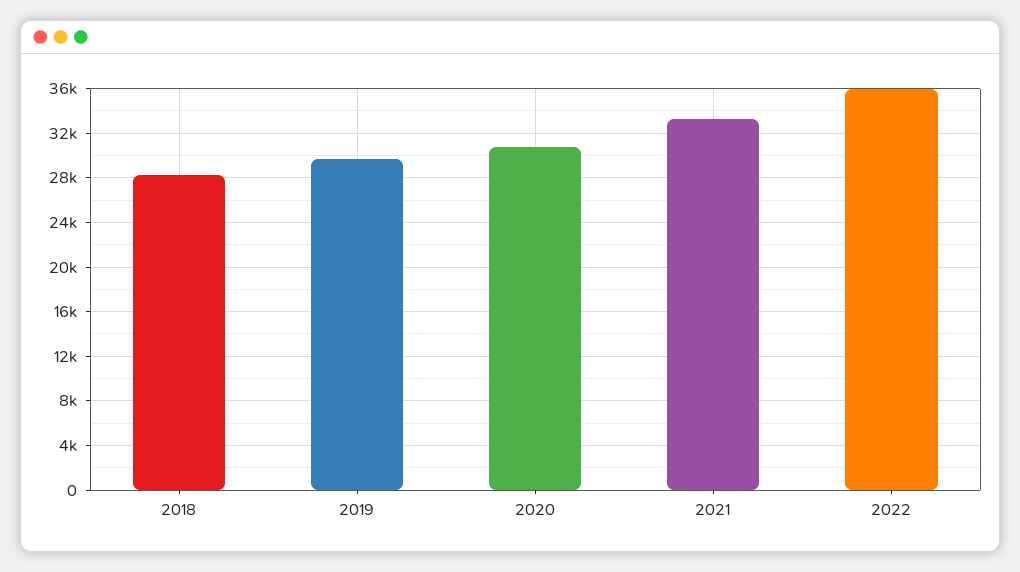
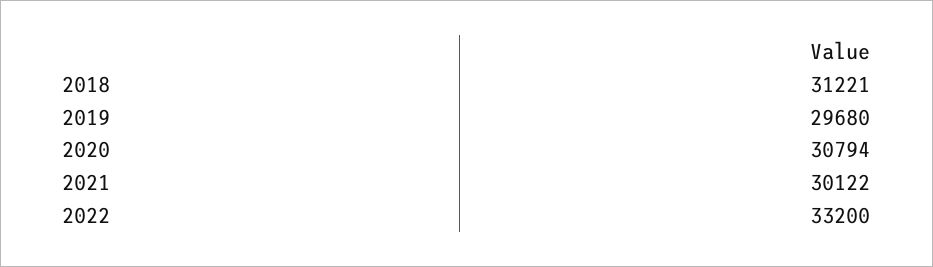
2018: 28000 -> 31221
2021: 33000 -> 30122
2022: 36000 -> 33200

